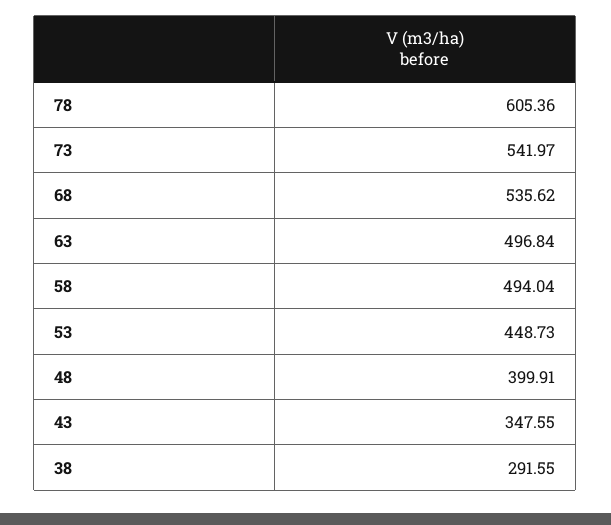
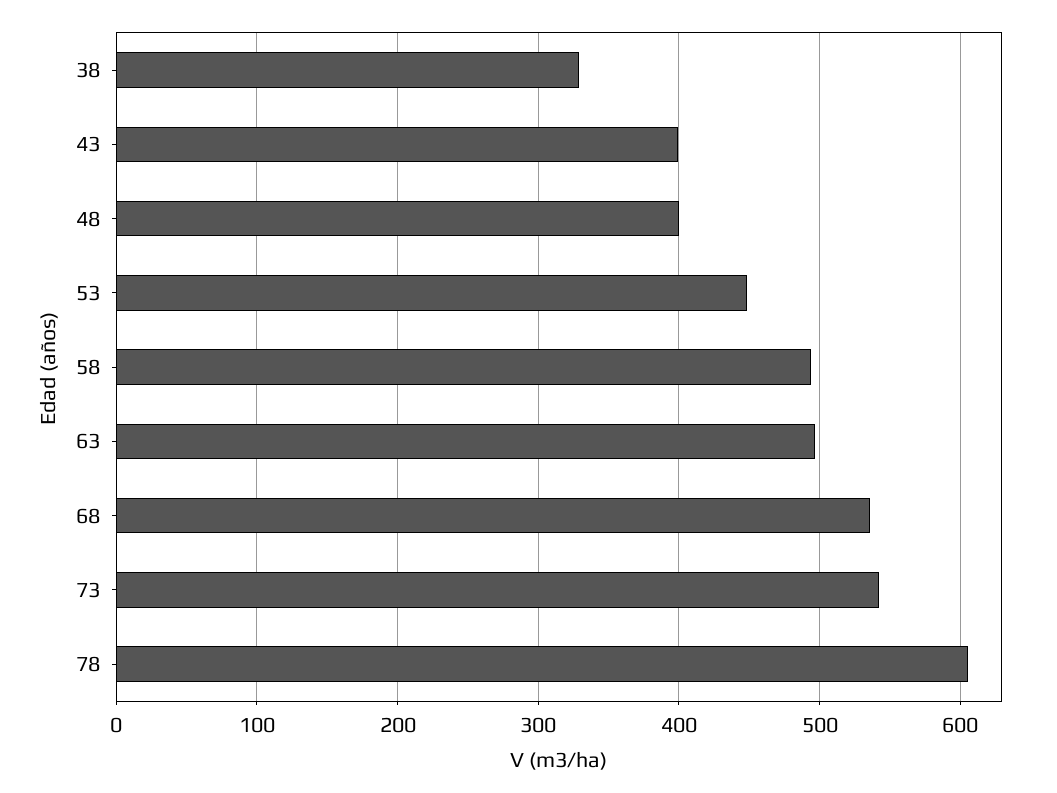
43: 347.55 -> 400
38: 291.55 -> 330

